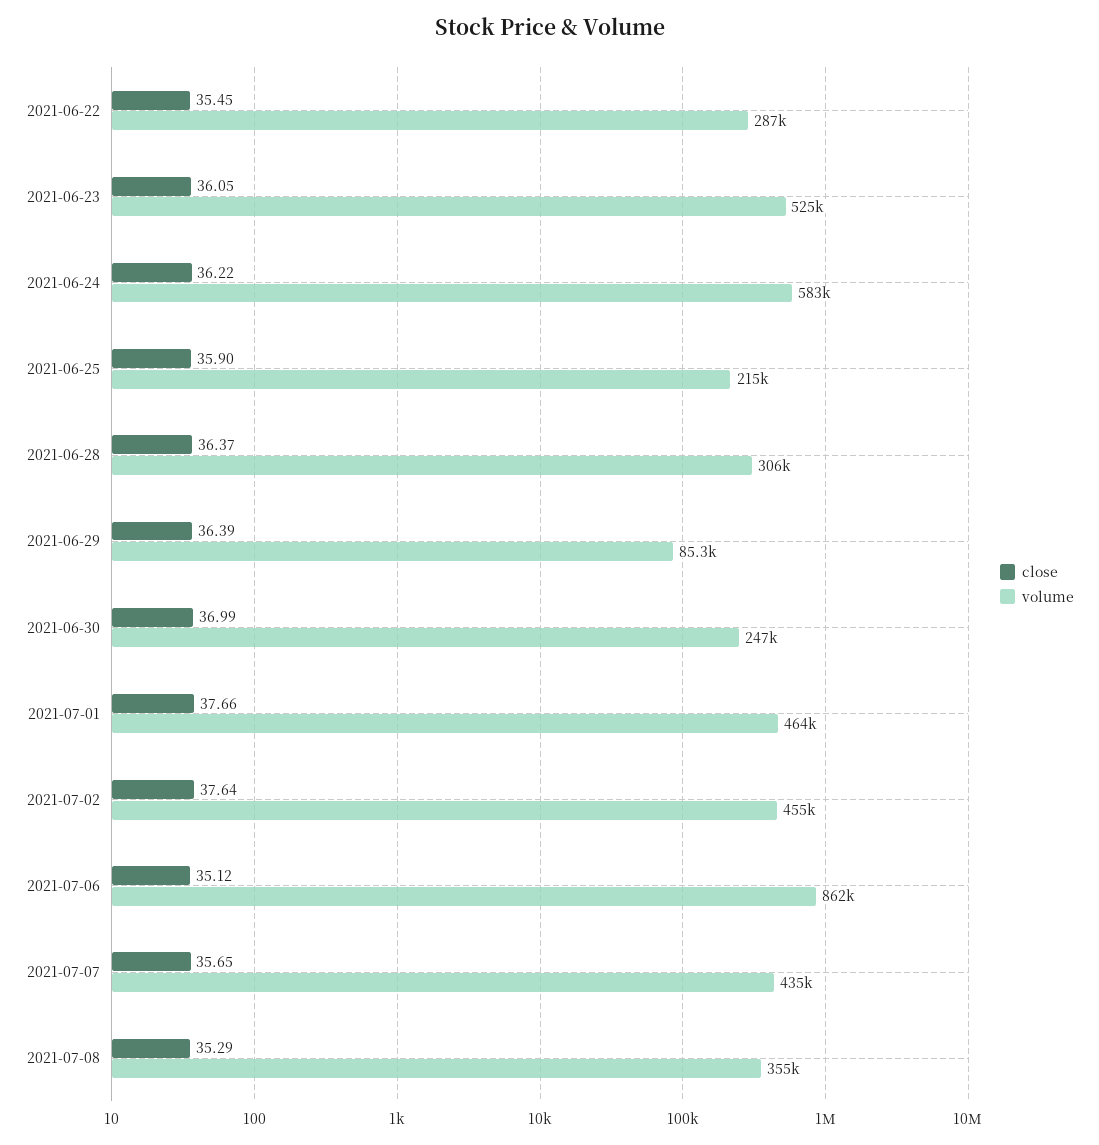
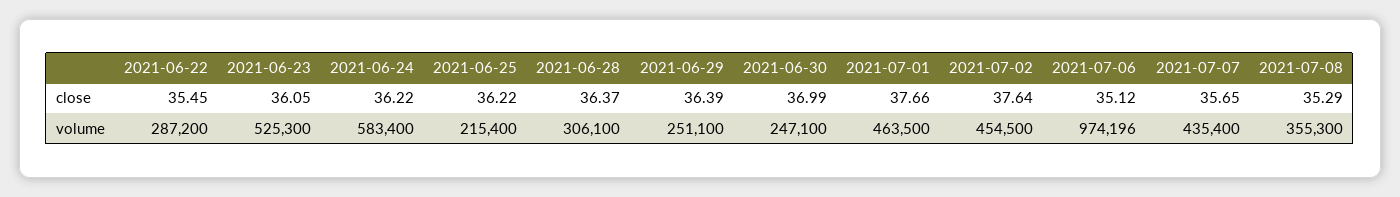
close, 2021-06-25: 35.9 -> 36.22
volume, 2021-06-29: 85300 -> 251100
volume, 2021-07-06: 862000 -> 974196

